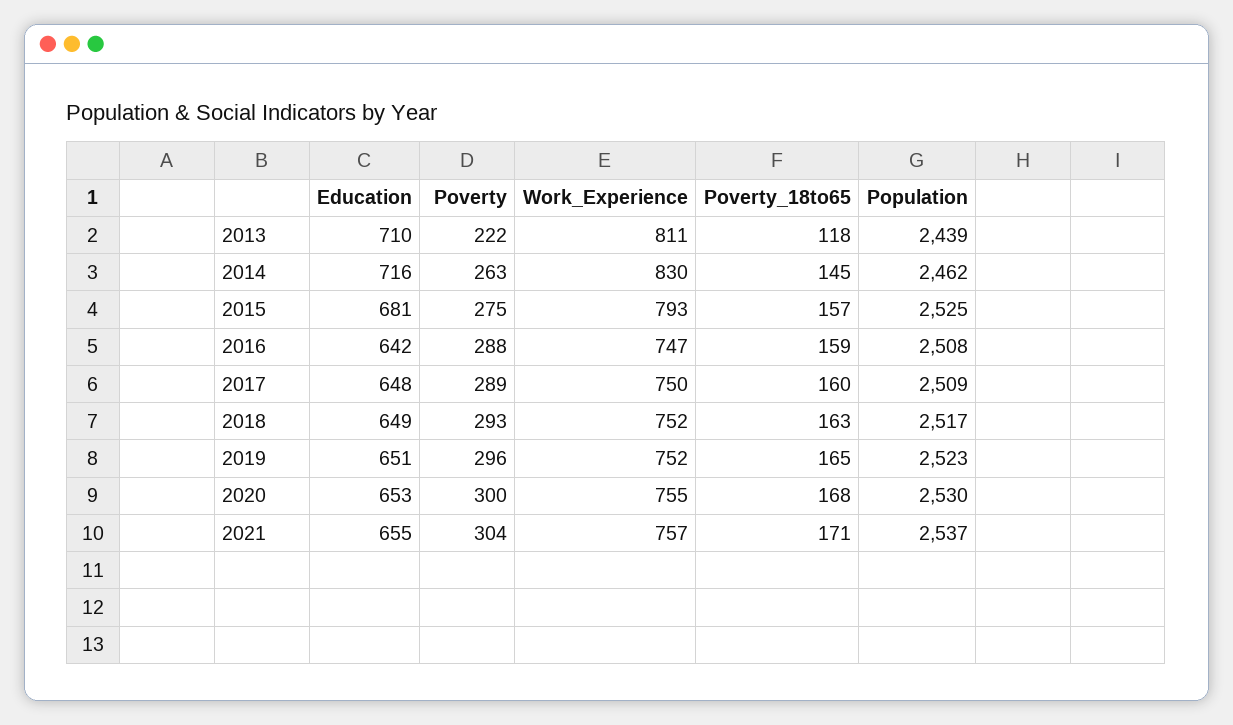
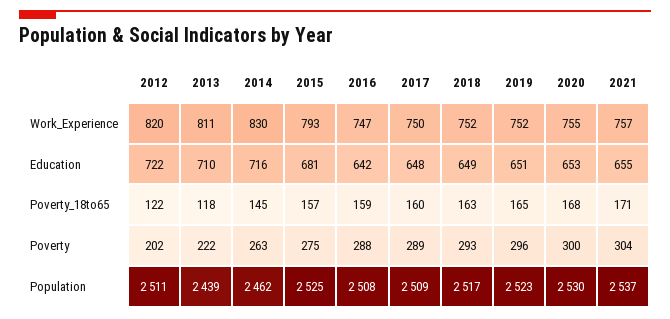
Work_Experience, 2012: none -> 820
Education, 2012: none -> 722
Poverty_18to65, 2012: none -> 122
Poverty, 2012: none -> 202
Population, 2012: none -> 2511

